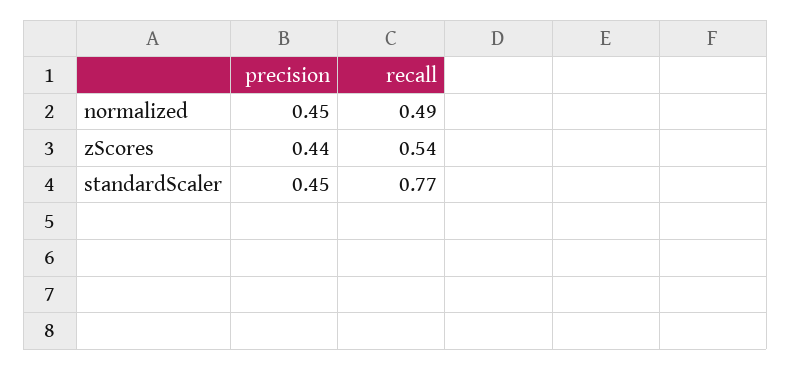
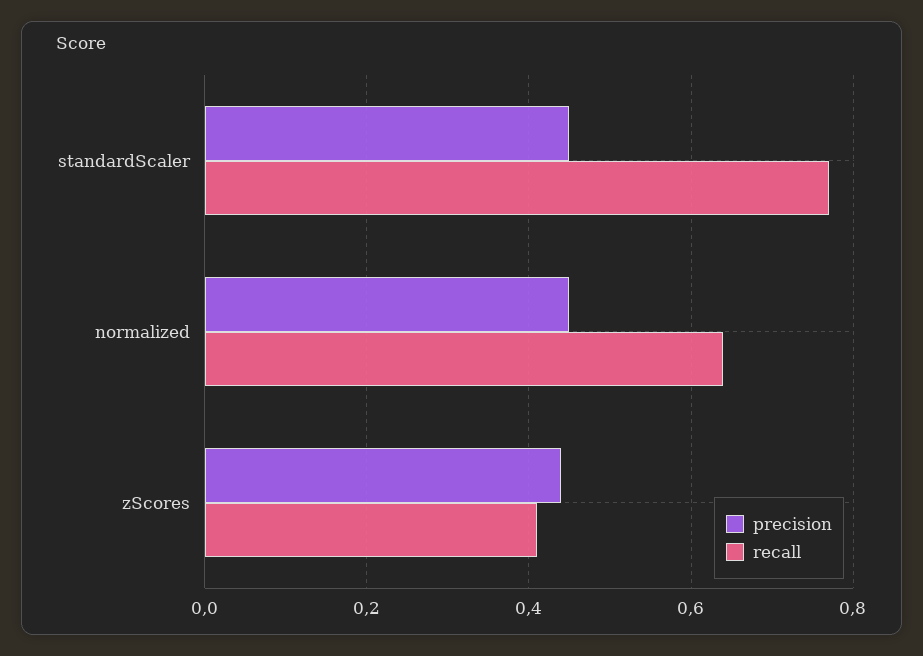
recall, normalized: 0.49 -> 0.65
recall, zScores: 0.54 -> 0.4

